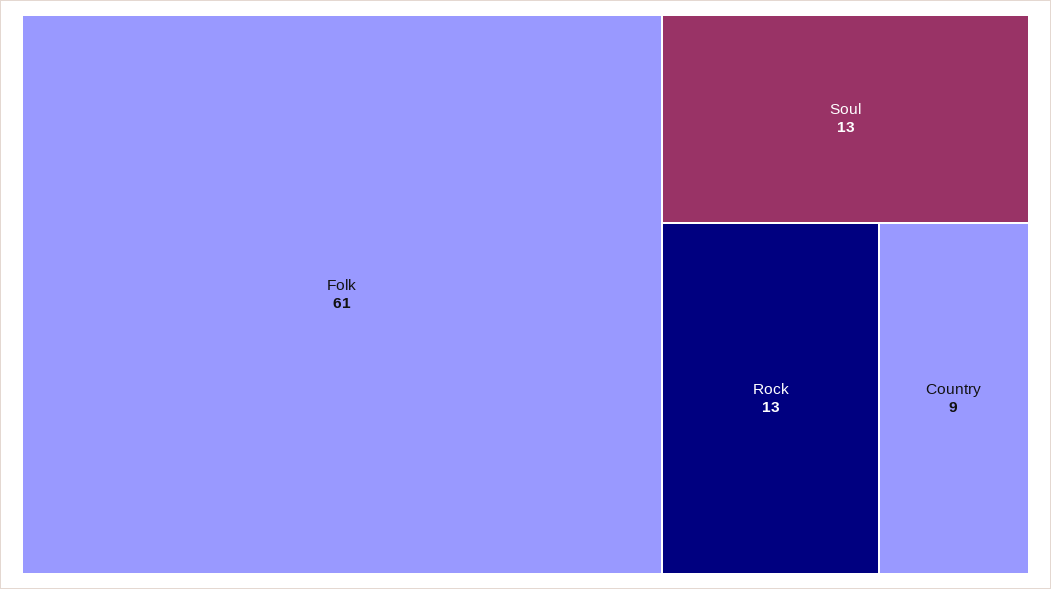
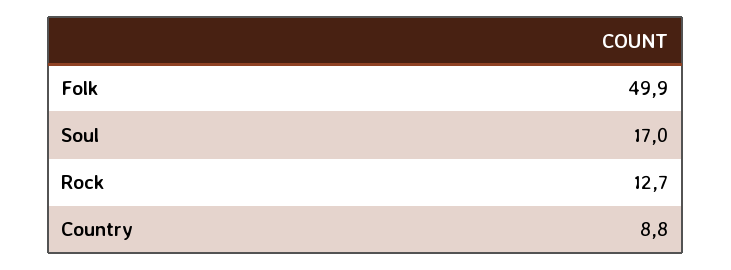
Folk: 61 -> 49.9
Soul: 13 -> 17

